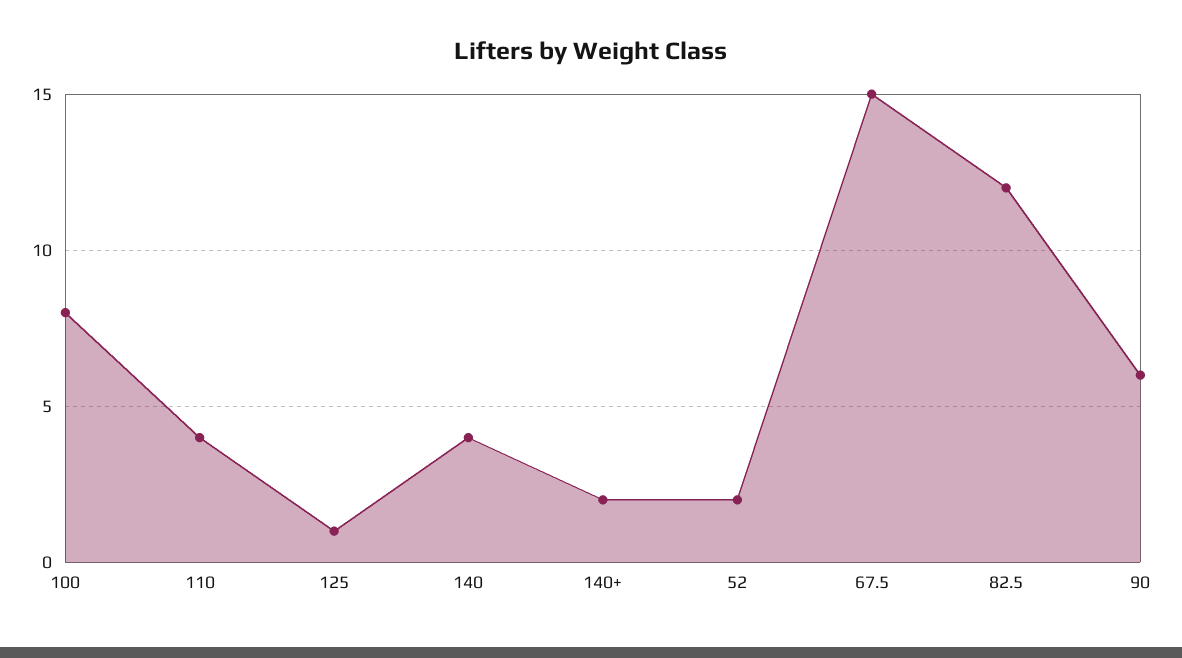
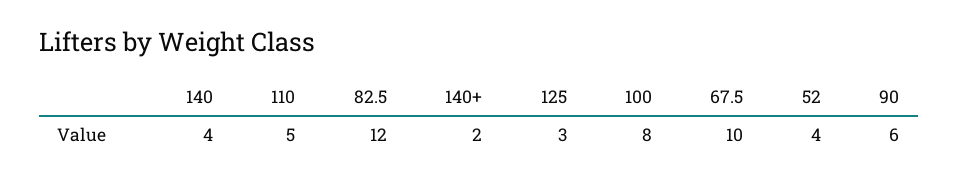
110: 4 -> 5
125: 1 -> 3
52: 2 -> 4
67.5: 15 -> 10

